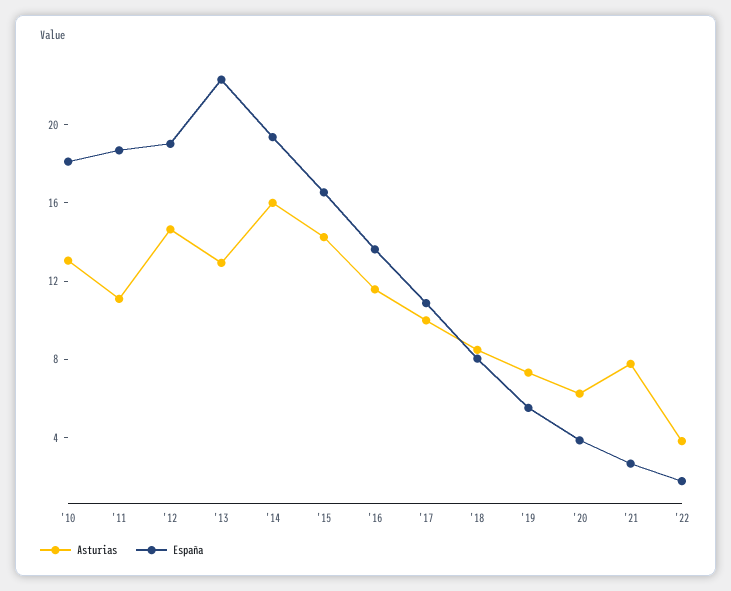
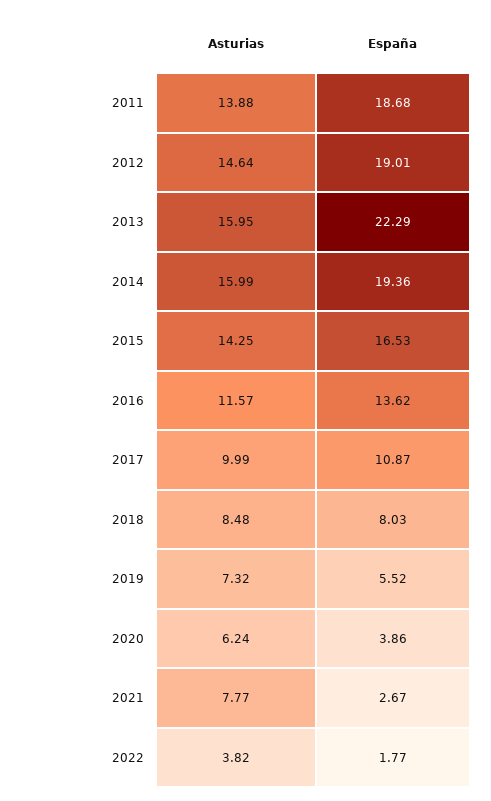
Asturias, '10: 13 -> none
España, '10: 18 -> none
Asturias, '11: 11 -> 13.88
Asturias, '13: 13 -> 15.95

